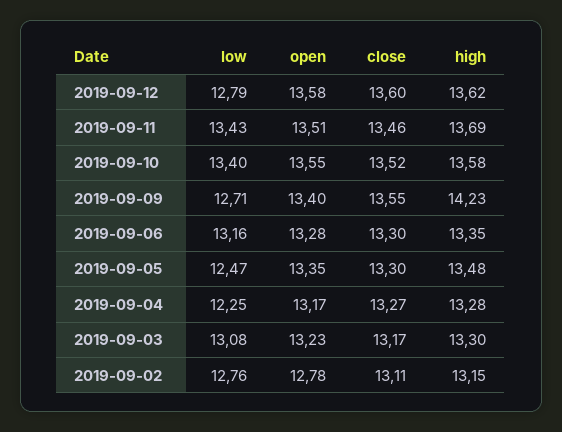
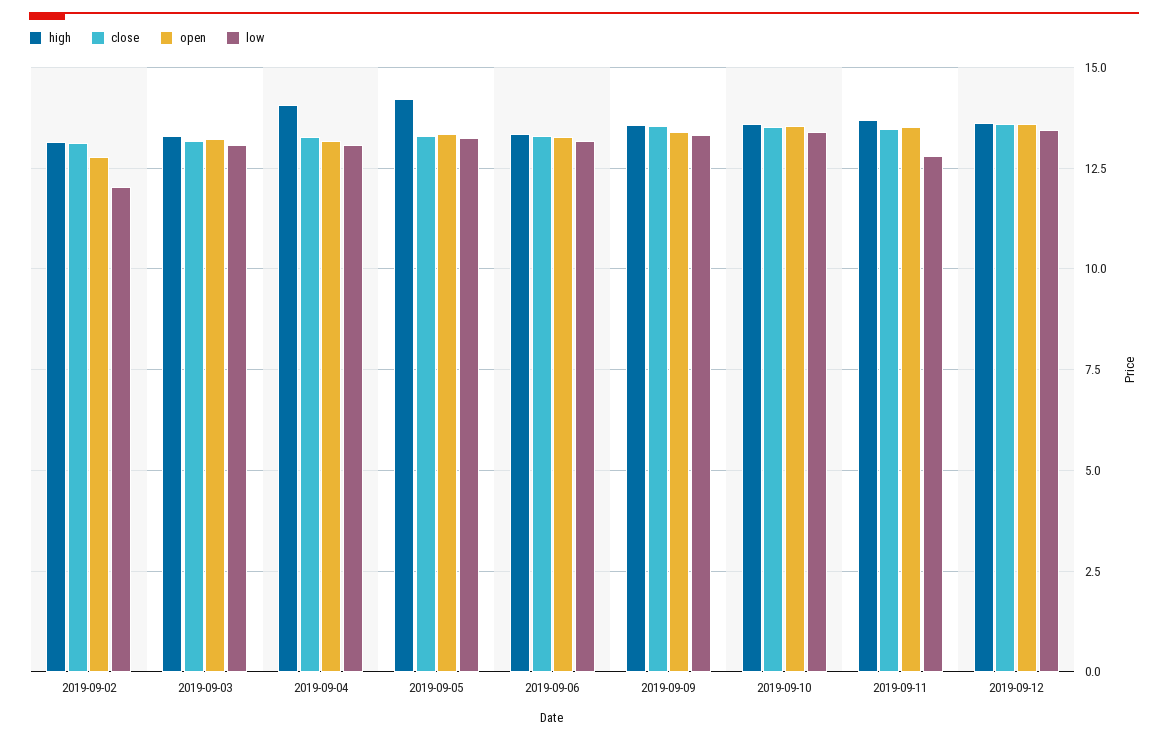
low, 2019-09-12: 12.79 -> 13.5
low, 2019-09-11: 13.43 -> 12.75
low, 2019-09-09: 12.71 -> 13.25
high, 2019-09-09: 14.23 -> 13.5
low, 2019-09-05: 12.47 -> 13.25
high, 2019-09-05: 13.48 -> 14.25
low, 2019-09-04: 12.25 -> 13
high, 2019-09-04: 13.28 -> 14
low, 2019-09-02: 12.76 -> 12

